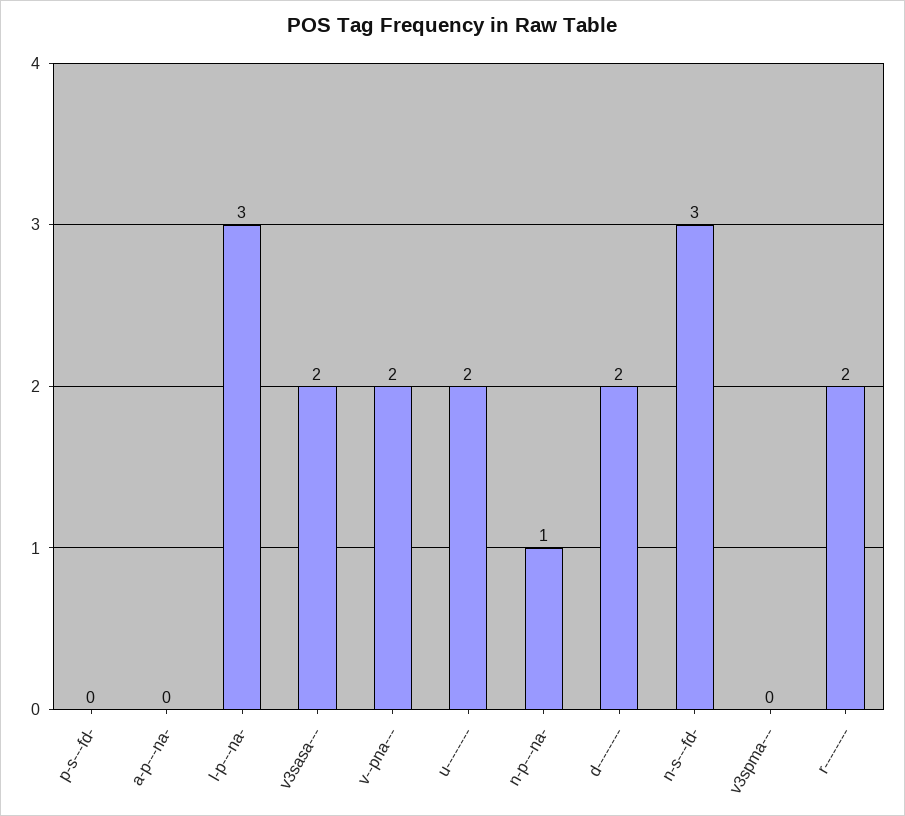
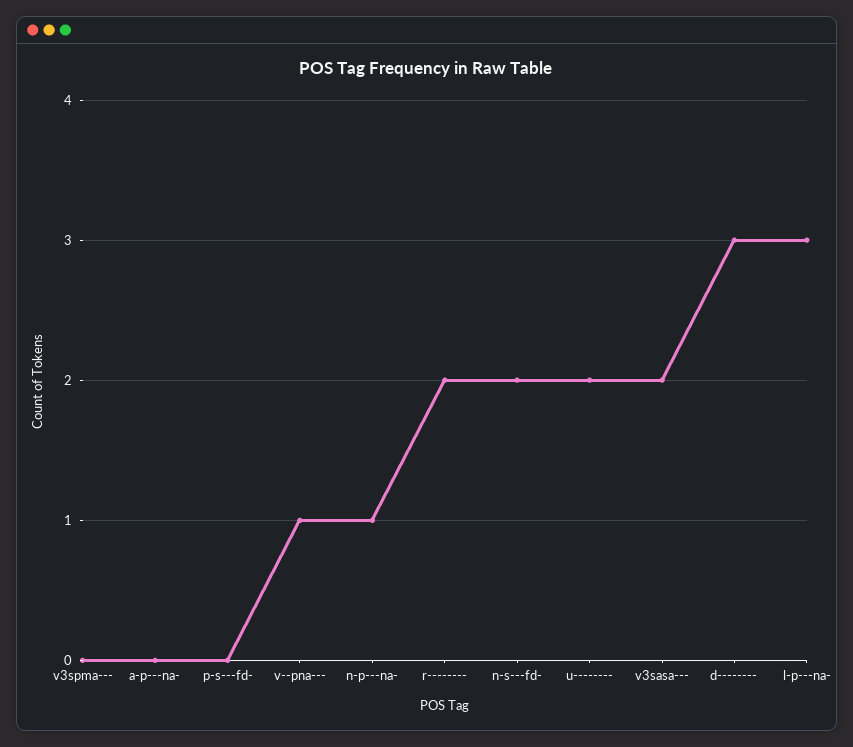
v--pna---: 2 -> 1
d--------: 2 -> 3
n-s---fd-: 3 -> 2

